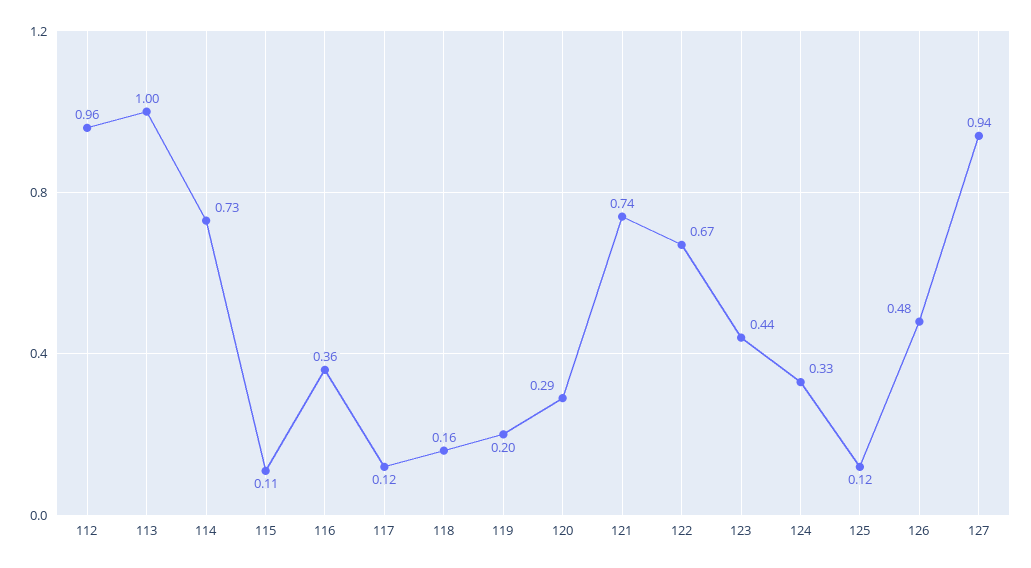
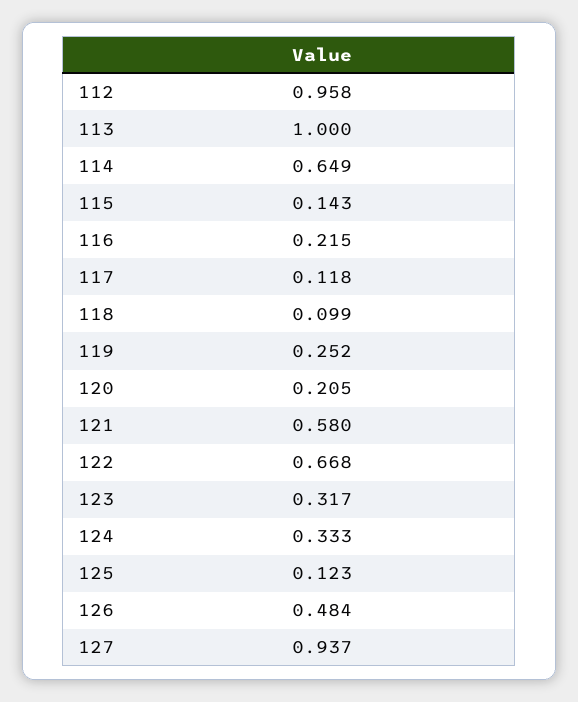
114: 0.73 -> 0.649
115: 0.11 -> 0.143
116: 0.36 -> 0.215
118: 0.16 -> 0.099
119: 0.2 -> 0.252
120: 0.29 -> 0.205
121: 0.74 -> 0.58
123: 0.44 -> 0.317

